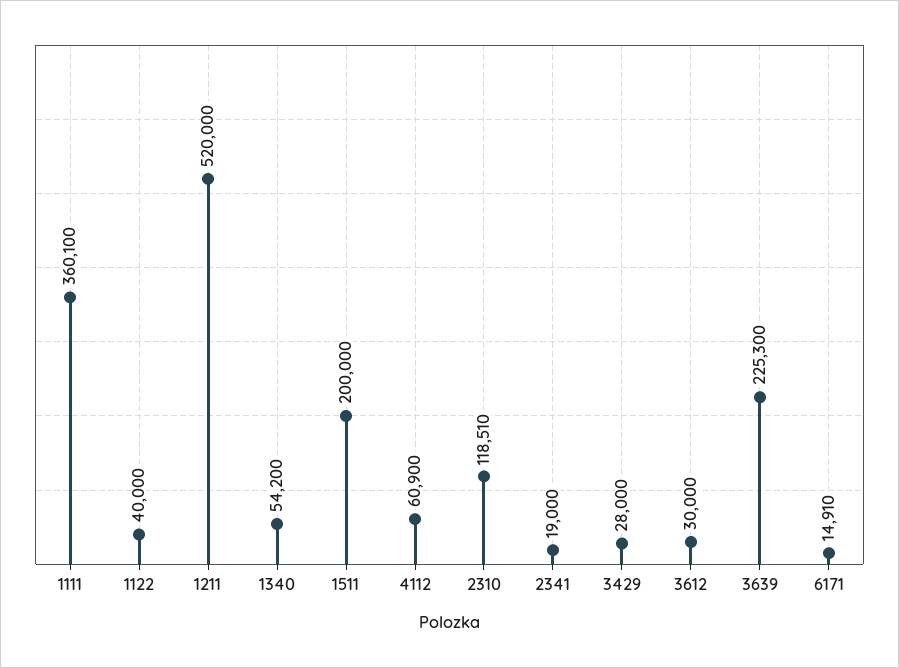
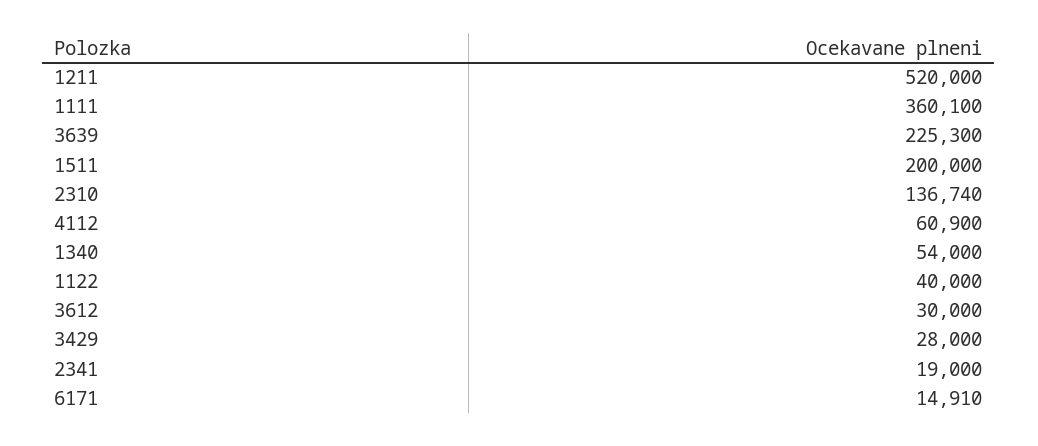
1340: 54200 -> 54000
2310: 118510 -> 136740

